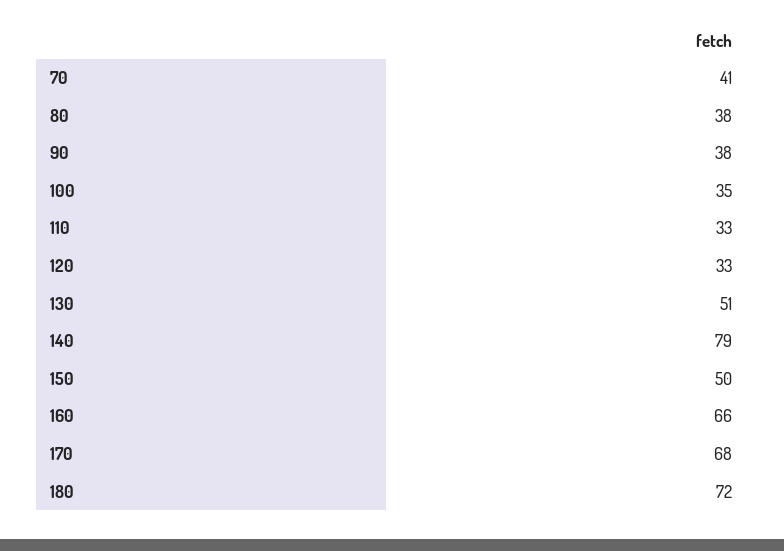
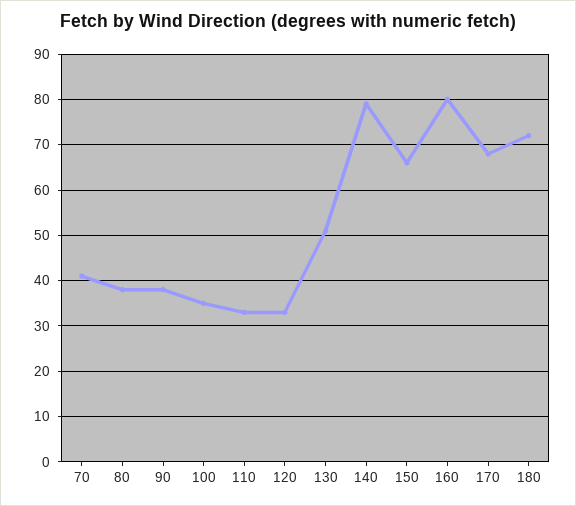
150: 50 -> 65
160: 66 -> 80

